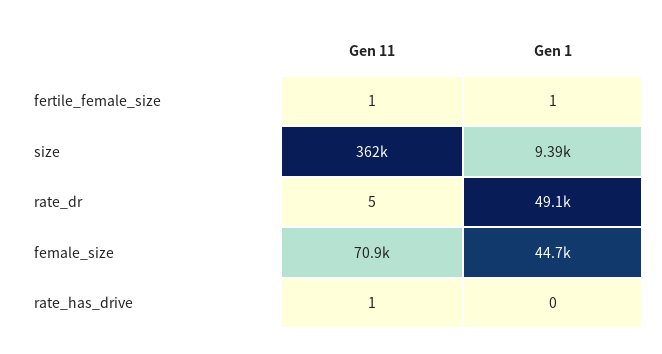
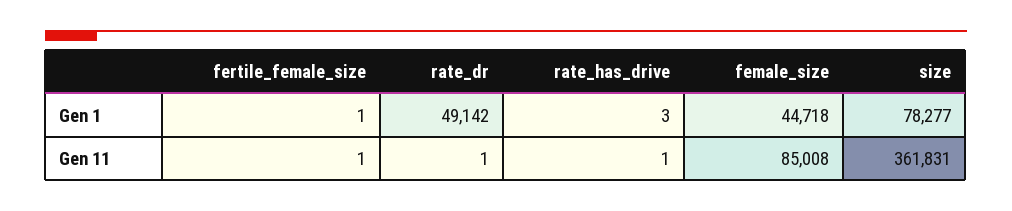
Gen 1, size: 9390 -> 78277
Gen 11, rate_dr: 5 -> 1
Gen 11, female_size: 70900 -> 85008
Gen 1, rate_has_drive: 0 -> 3

